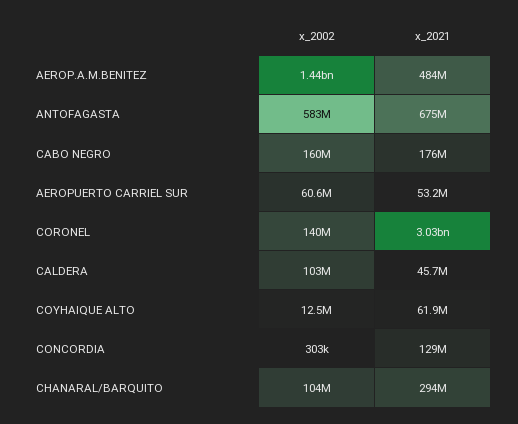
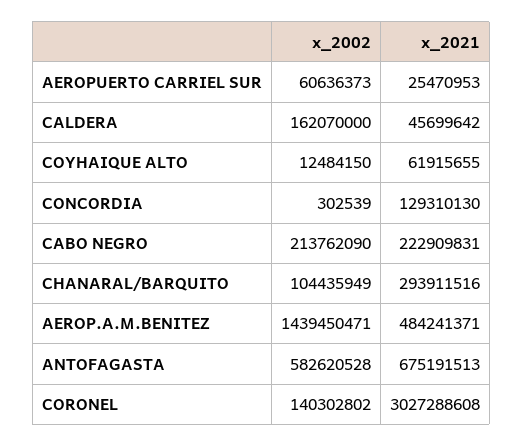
x_2002, CABO NEGRO: 160000000 -> 213762090
x_2021, CABO NEGRO: 176000000 -> 222909831
x_2021, AEROPUERTO CARRIEL SUR: 53200000 -> 25470953
x_2002, CALDERA: 103000000 -> 162070000

